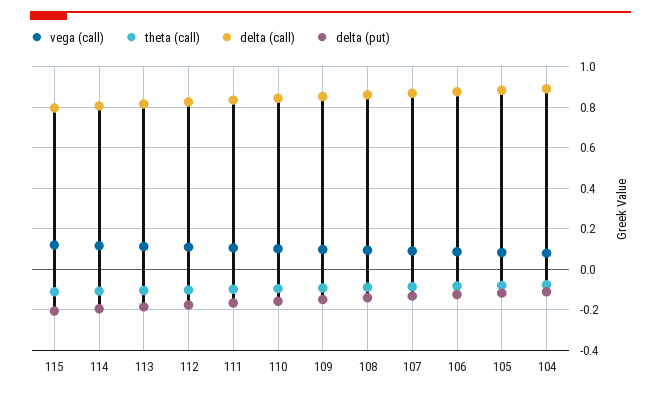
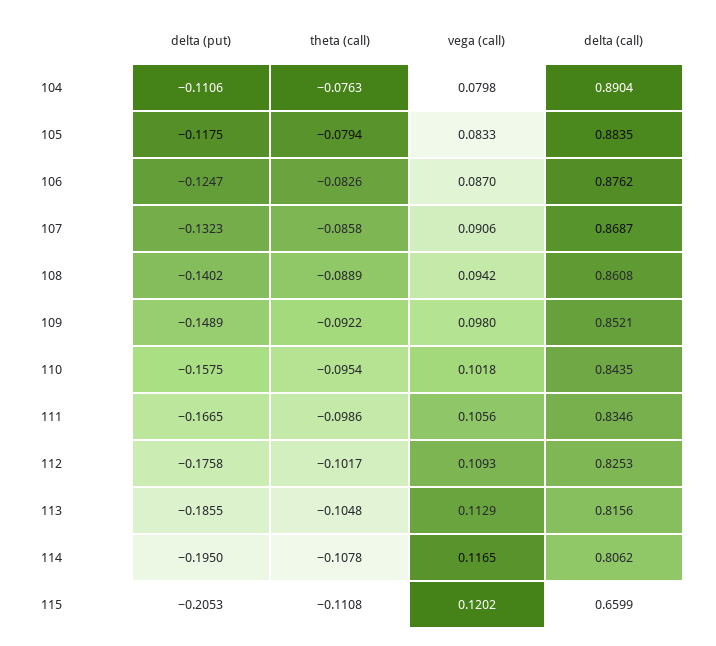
delta (call), 115: 0.8 -> 0.6599

